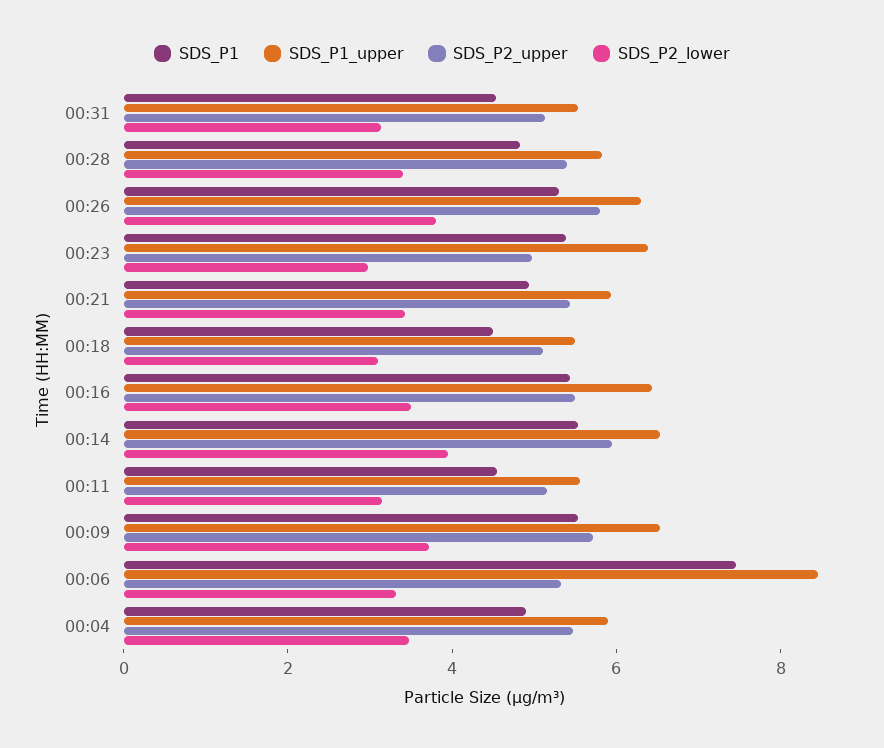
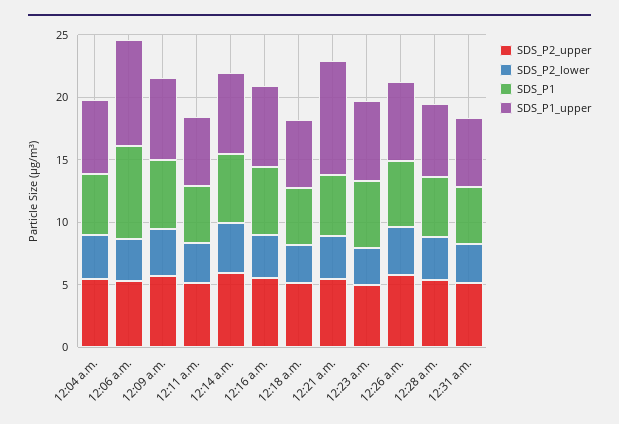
SDS_P1_upper, 00:21: 6 -> 9

